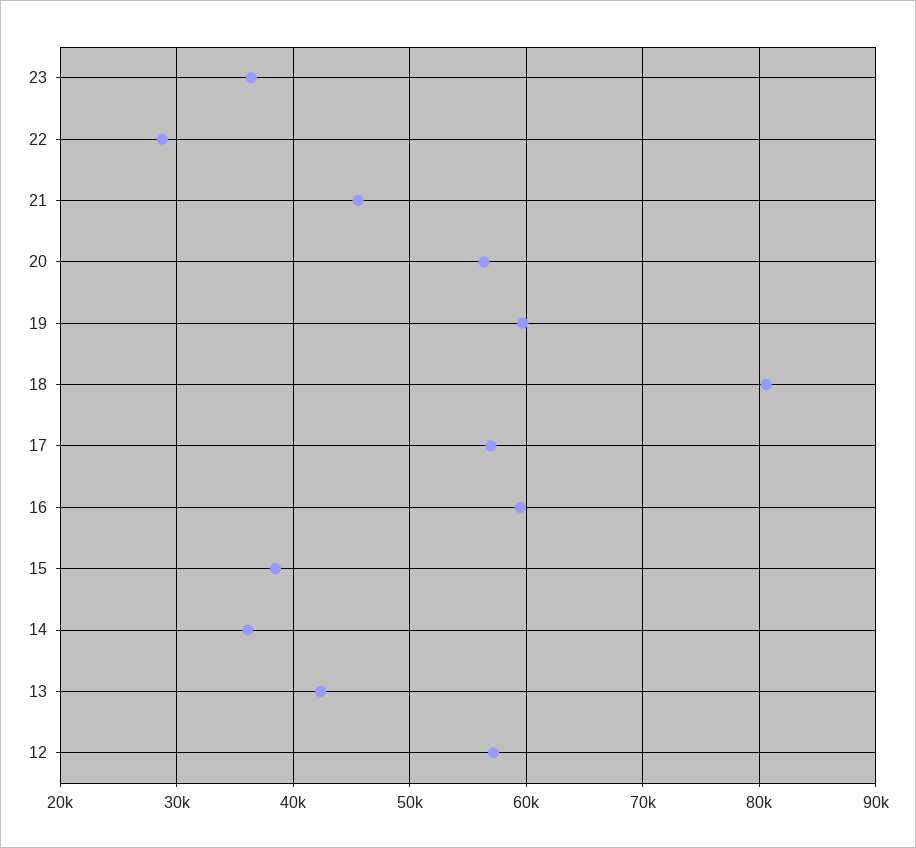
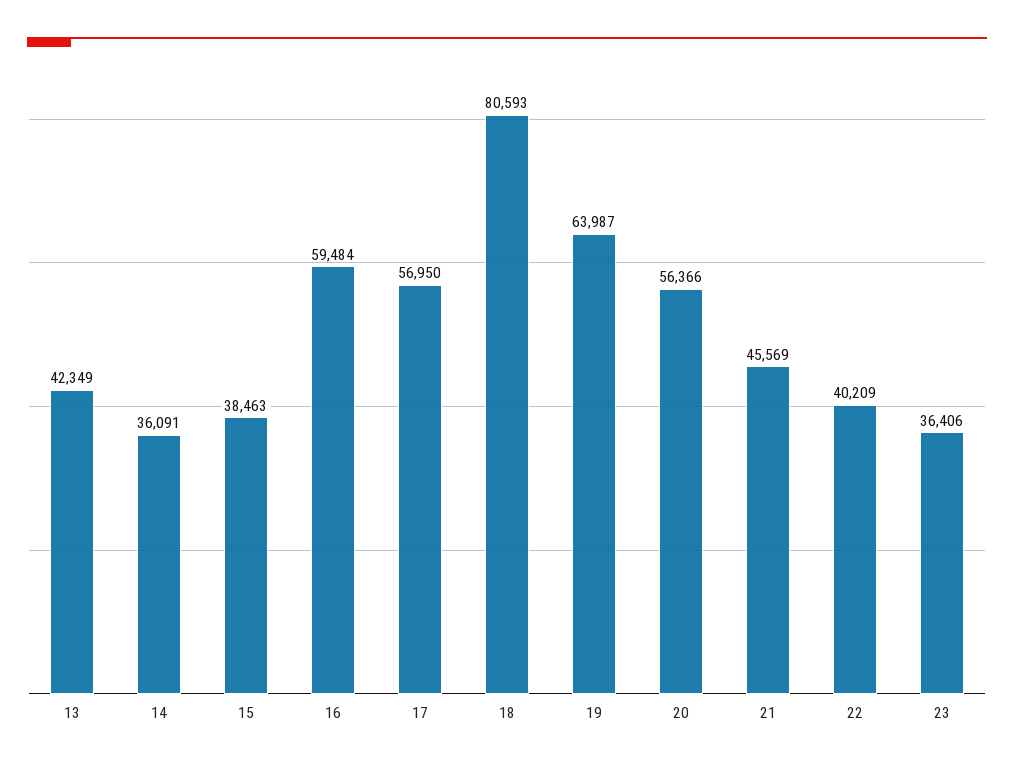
22: 29000 -> 40209
19: 60000 -> 63987
12: 57000 -> none

